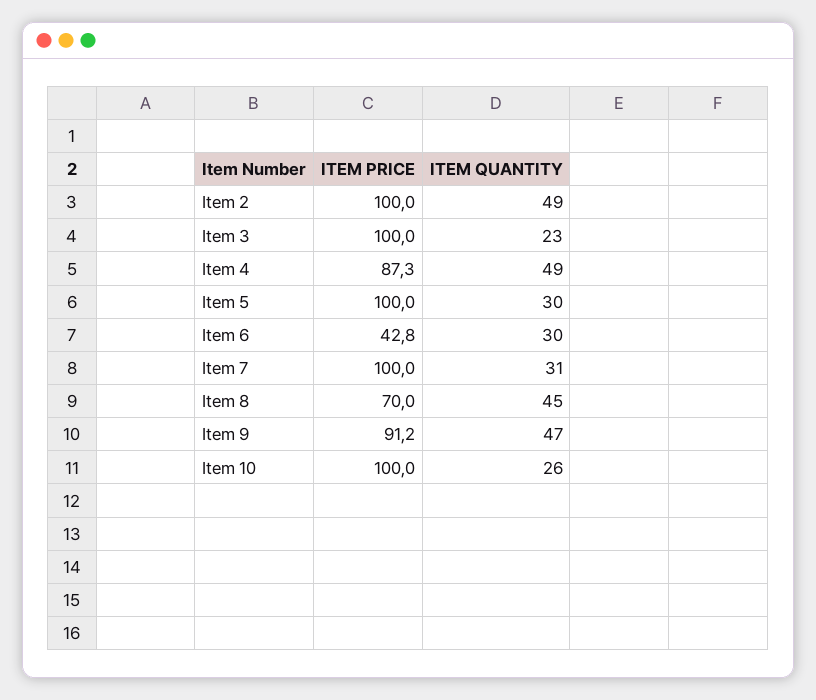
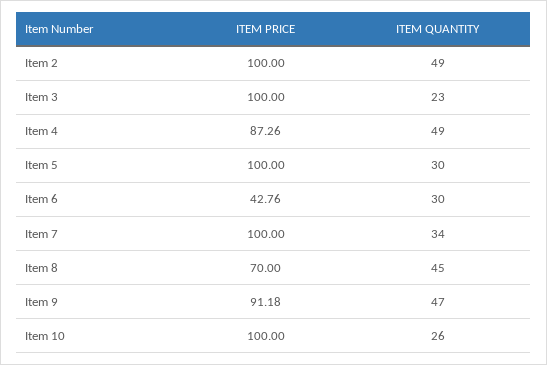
ITEM QUANTITY, Item 7: 31 -> 34

